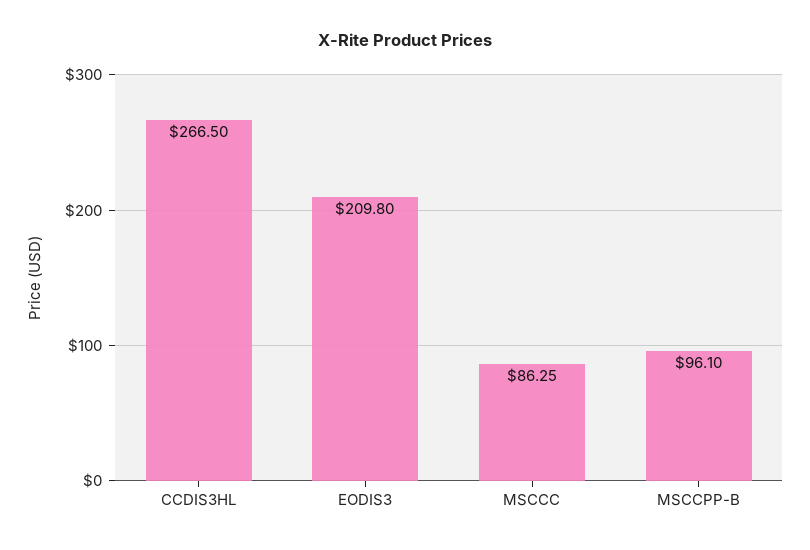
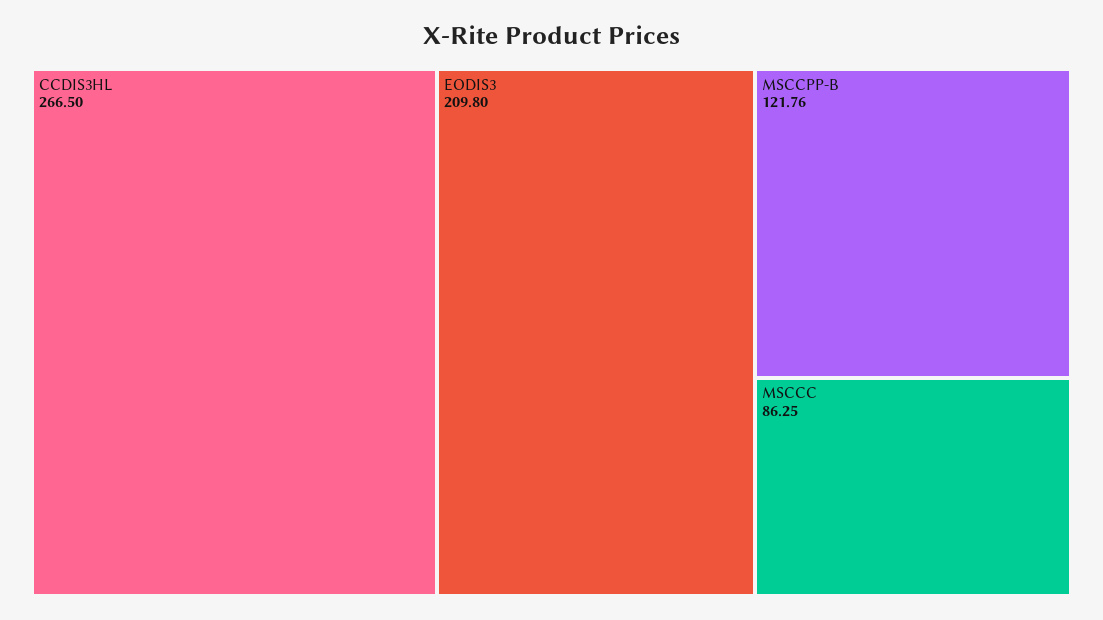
MSCCPP-B: 96.1 -> 121.76

